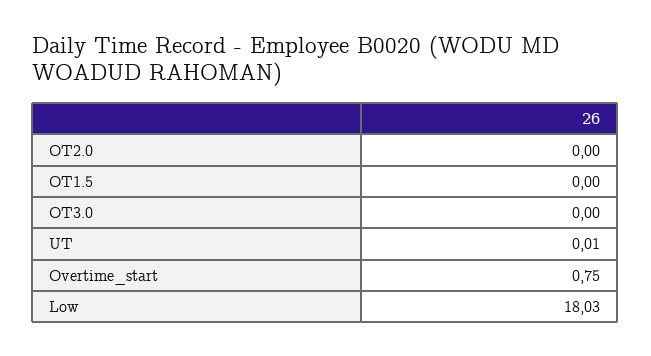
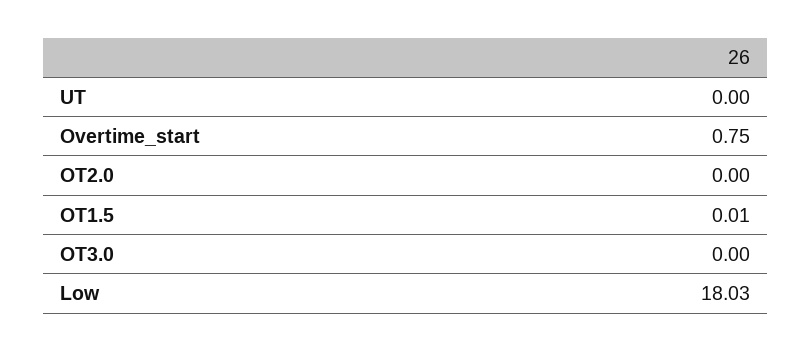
OT1.5: 0 -> 0.01
UT: 0.01 -> 0

